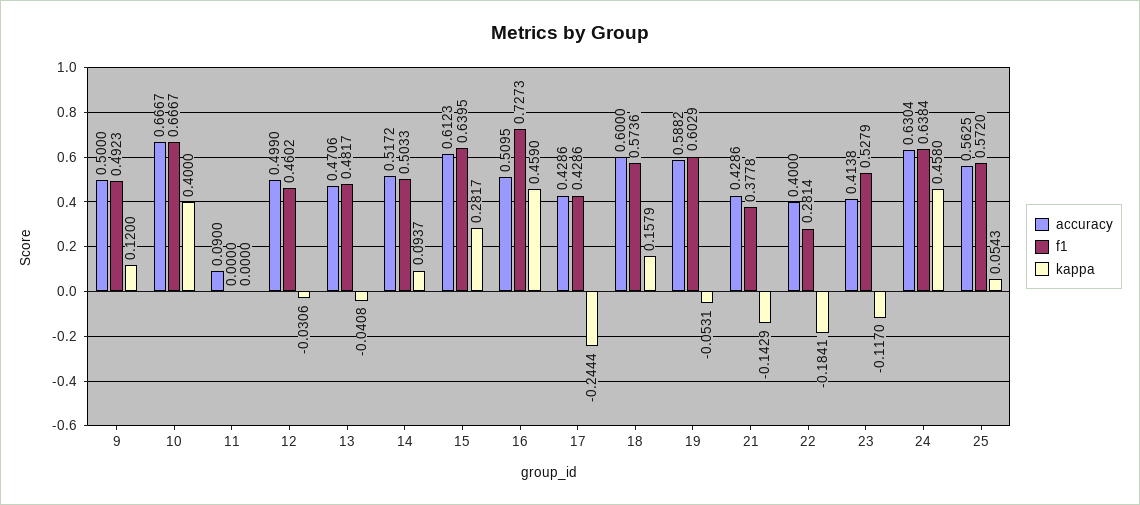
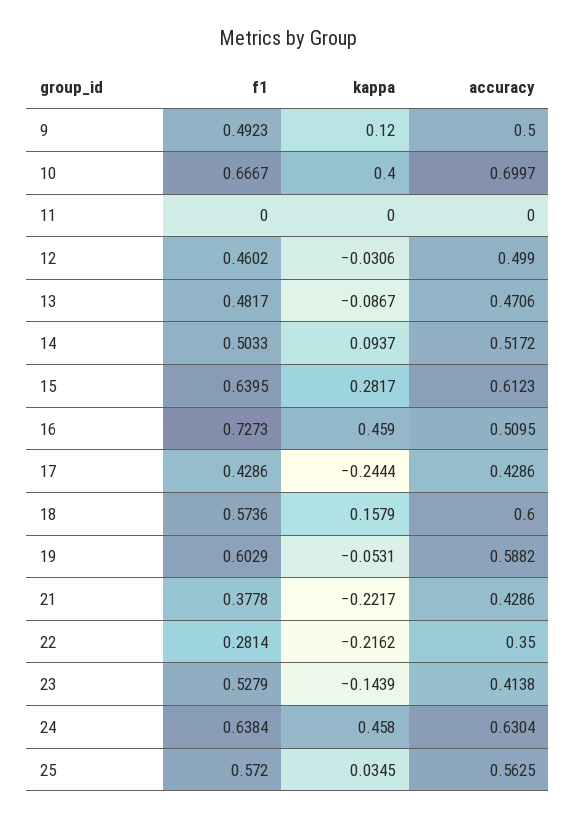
accuracy, 10: 0.6667 -> 0.6997
accuracy, 11: 0.09 -> 0
kappa, 13: -0.0408 -> -0.0867
kappa, 21: -0.1429 -> -0.2217
accuracy, 22: 0.4 -> 0.35
kappa, 22: -0.1841 -> -0.2162
kappa, 23: -0.117 -> -0.1439
kappa, 25: 0.0543 -> 0.0345

